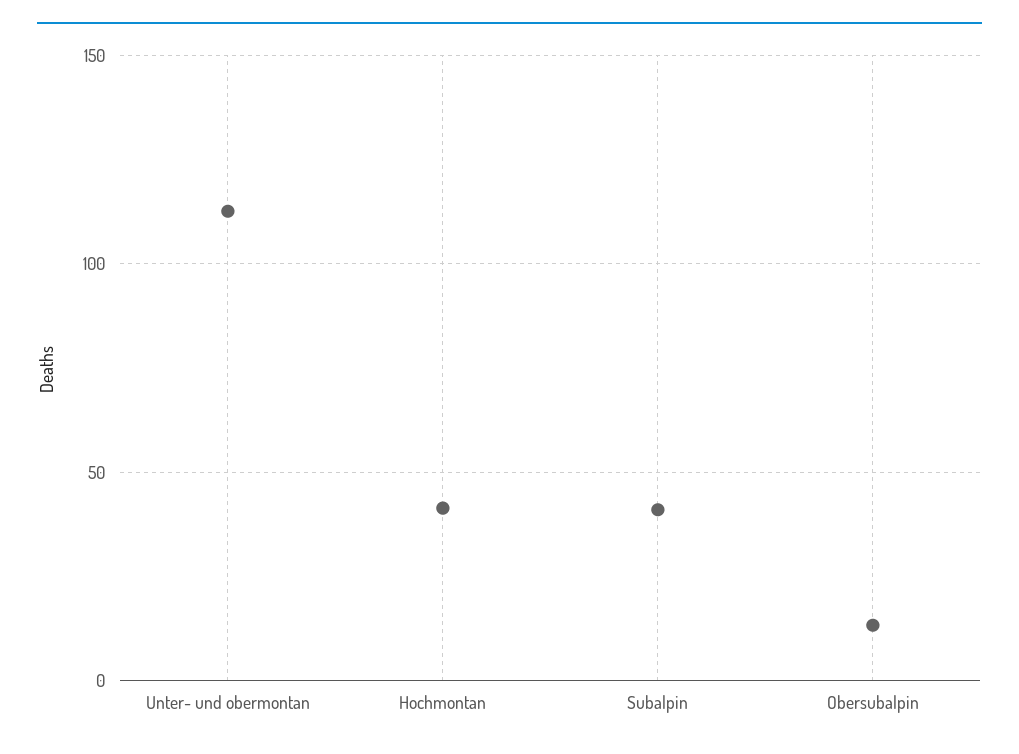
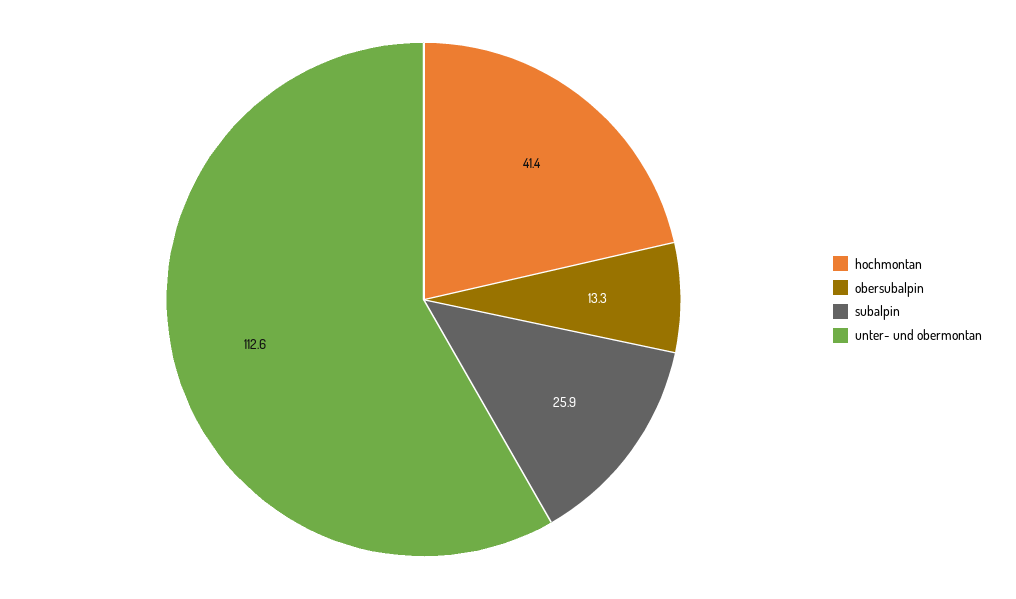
Subalpin: 40 -> 25.9

